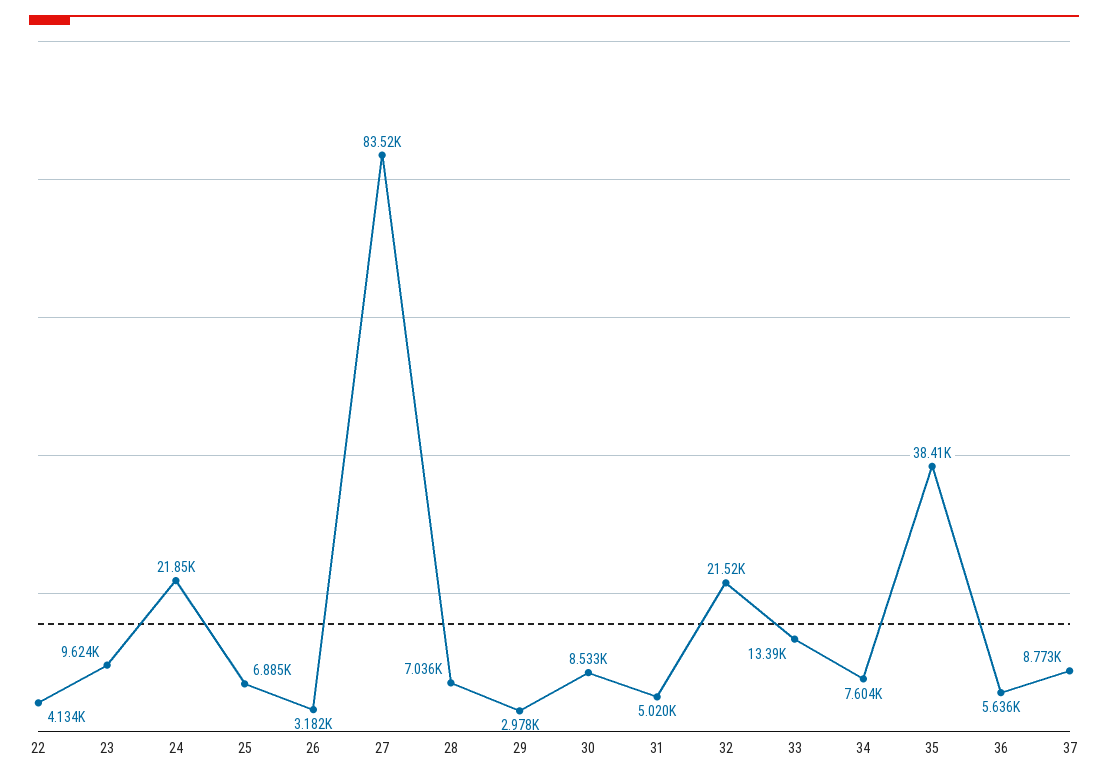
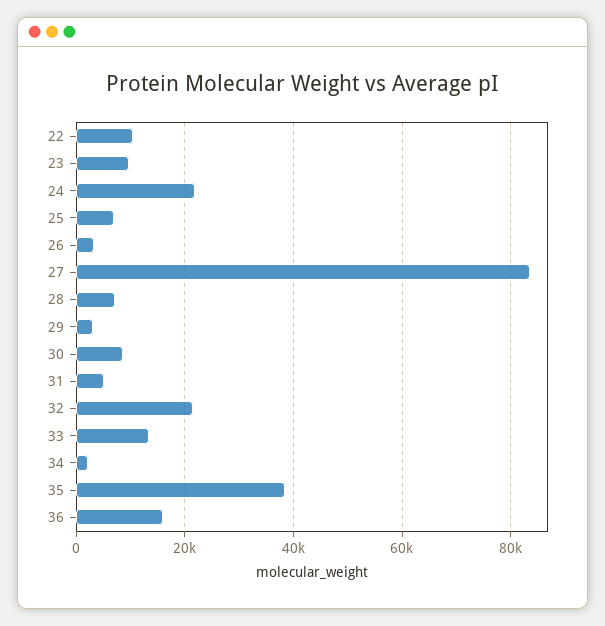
22: 4134 -> 10000
34: 7604 -> 2000
36: 5636 -> 16000
37: 8773 -> none

